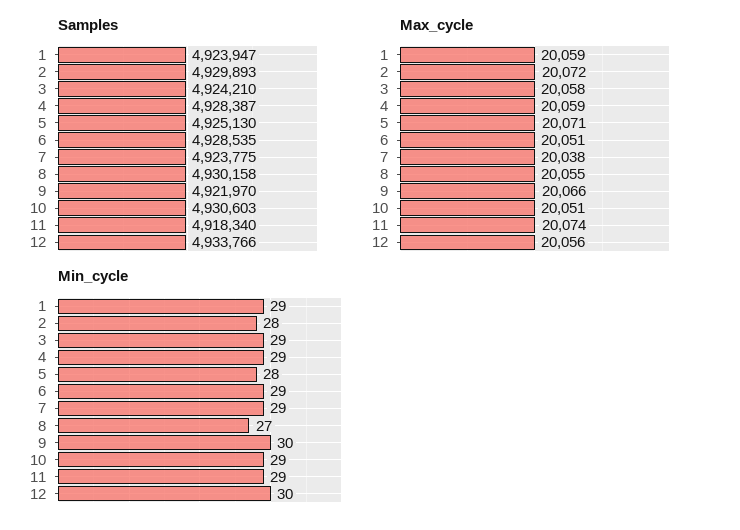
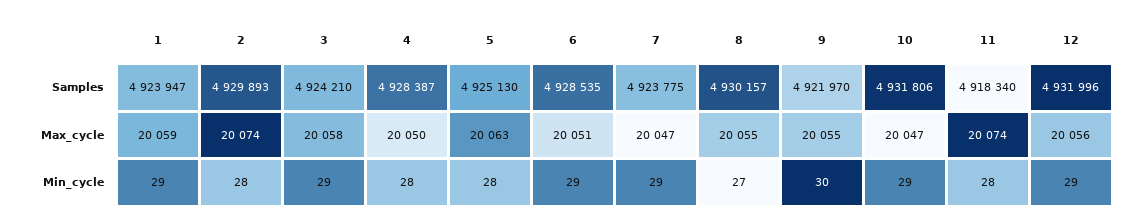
Samples, 8: 4930158 -> 4930157
Samples, 10: 4930603 -> 4931806
Samples, 12: 4933766 -> 4931996
Max_cycle, 2: 20072 -> 20074
Max_cycle, 4: 20059 -> 20050
Max_cycle, 5: 20071 -> 20063
Max_cycle, 7: 20038 -> 20047
Max_cycle, 9: 20066 -> 20055
Max_cycle, 10: 20051 -> 20047
Min_cycle, 4: 29 -> 28
Min_cycle, 11: 29 -> 28
Min_cycle, 12: 30 -> 29

